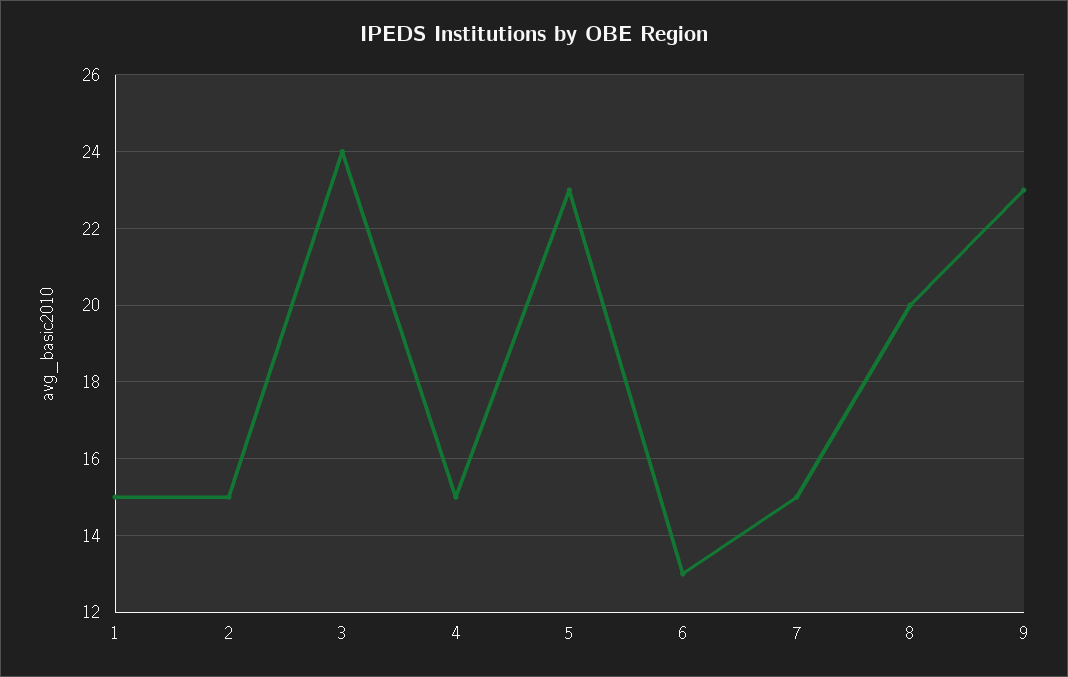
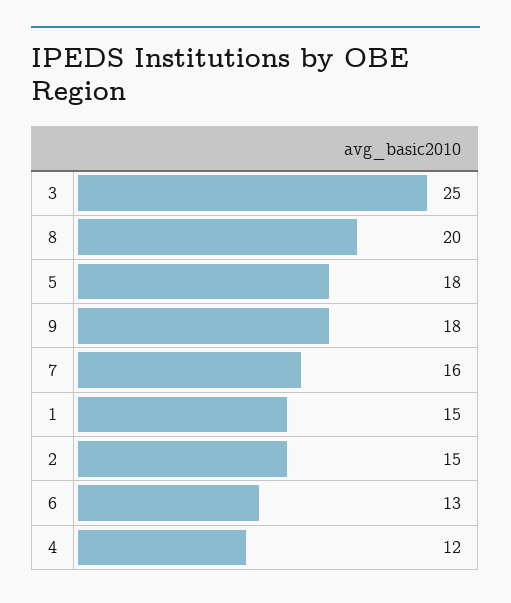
3: 24 -> 25
4: 15 -> 12
5: 23 -> 18
7: 15 -> 16
9: 23 -> 18

